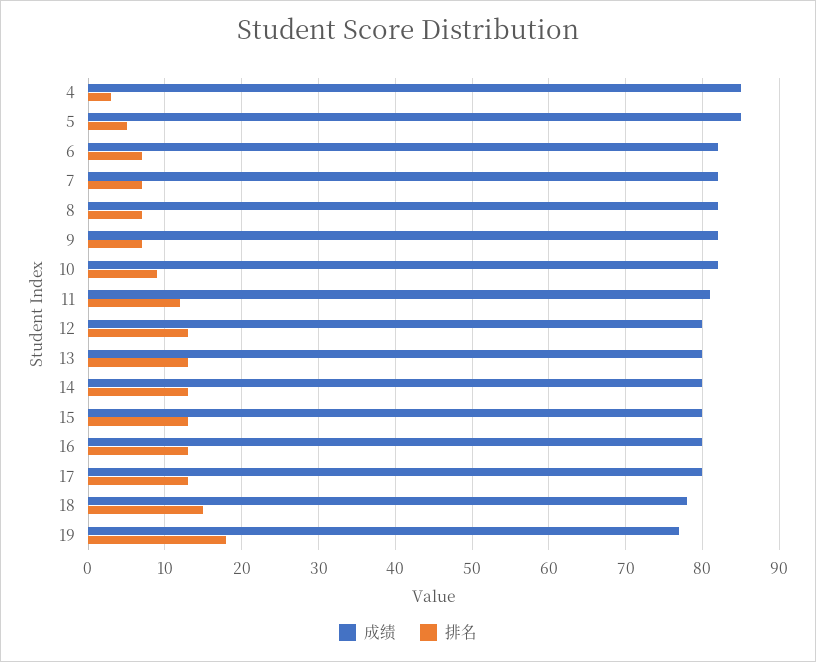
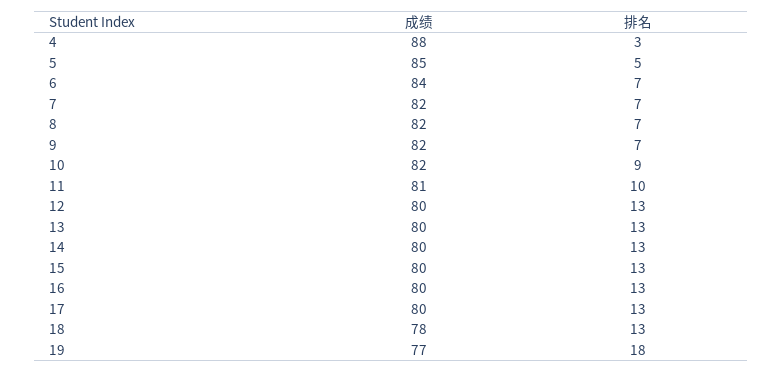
成绩, 4: 85 -> 88
成绩, 6: 82 -> 84
排名, 11: 12 -> 10
排名, 18: 15 -> 13

